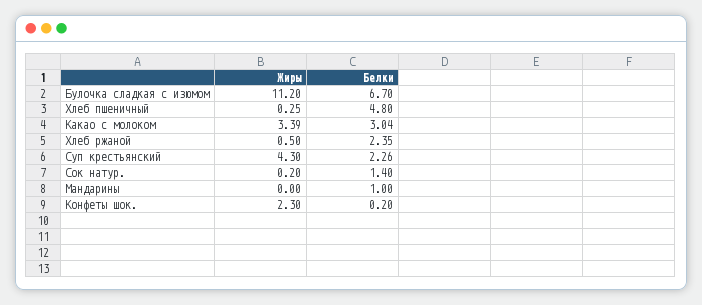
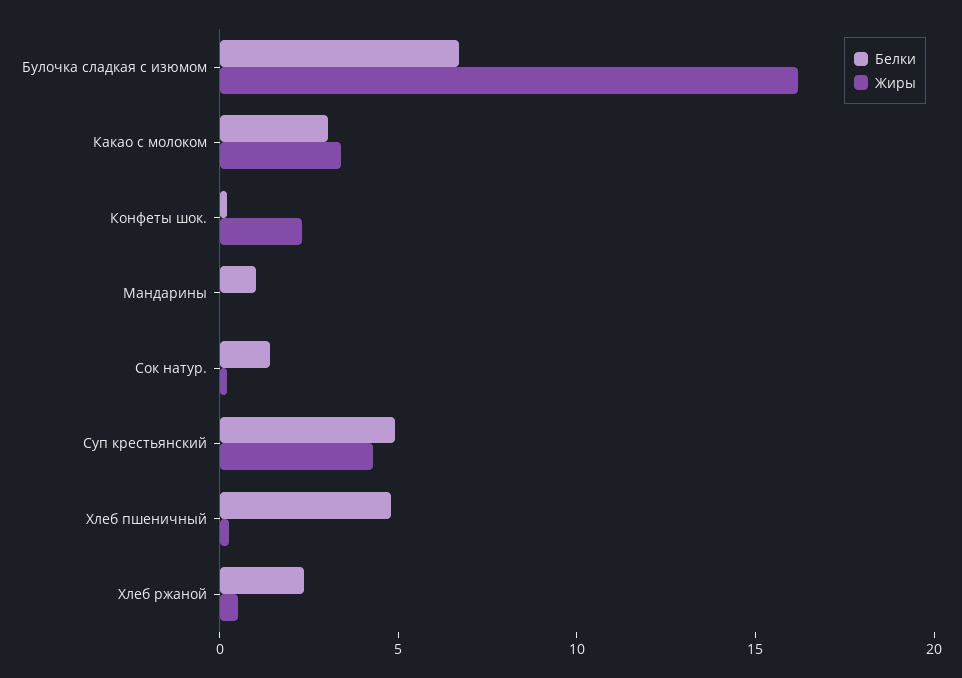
Жиры, Булочка сладкая с изюмом: 11.2 -> 16
Белки, Суп крестьянский: 2.26 -> 5

